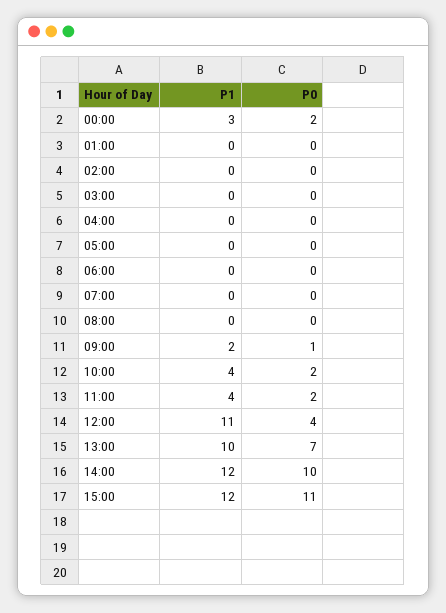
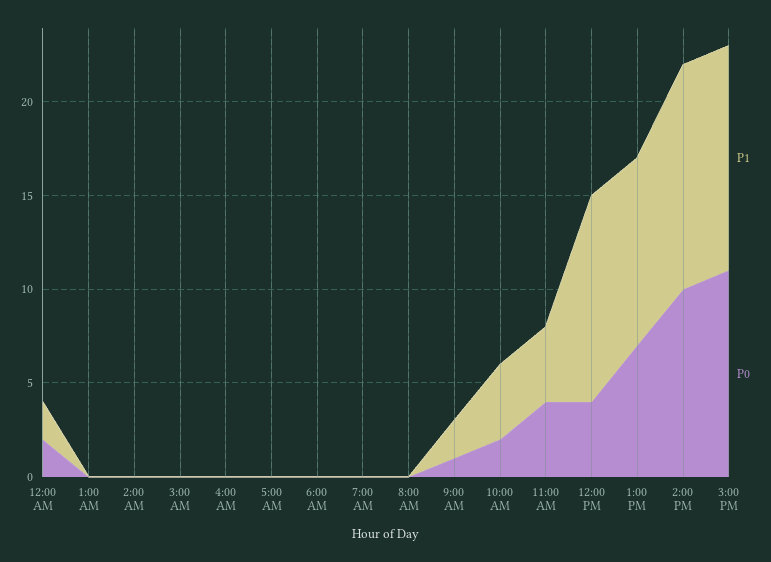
P1, 00:00: 3 -> 2
P0, 11:00: 2 -> 4

